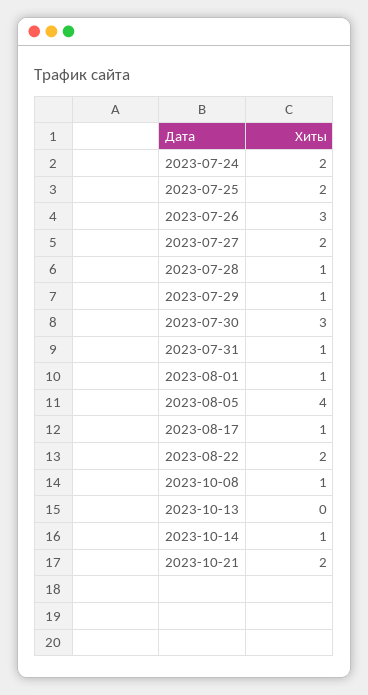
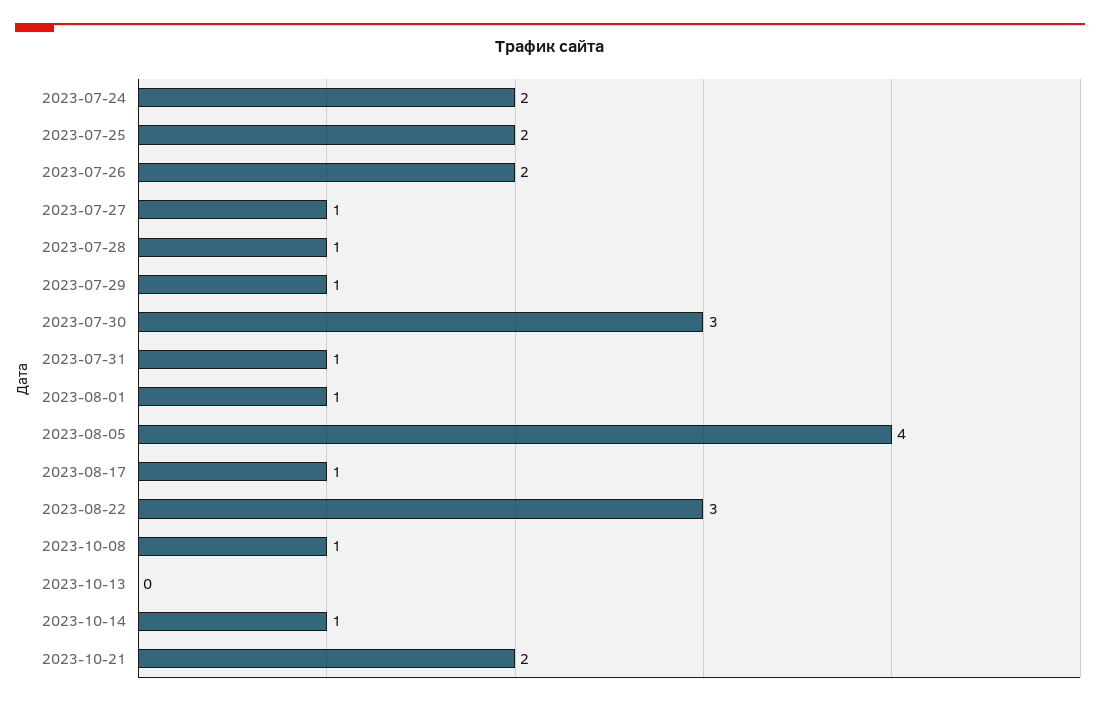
2023-07-26: 3 -> 2
2023-07-27: 2 -> 1
2023-08-22: 2 -> 3

